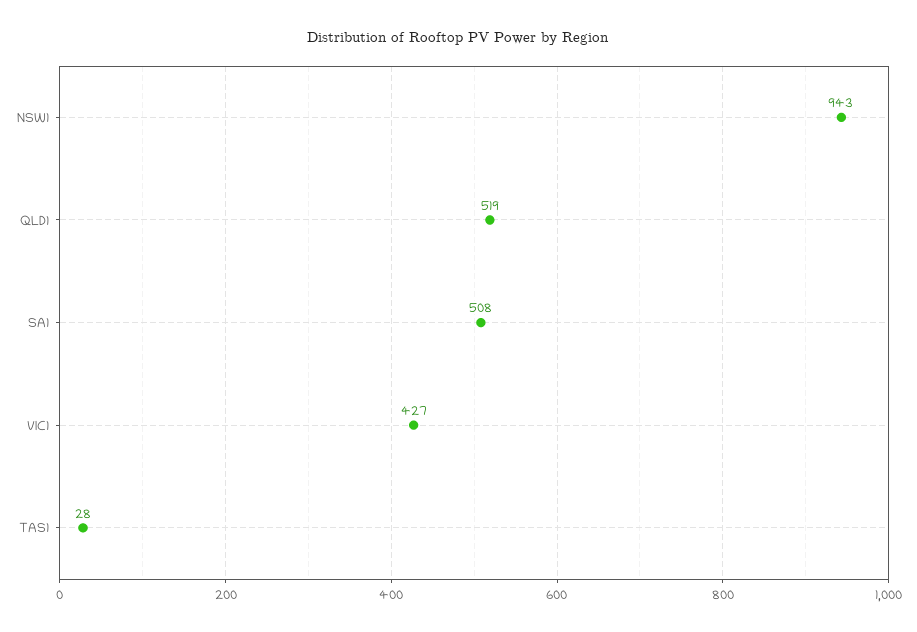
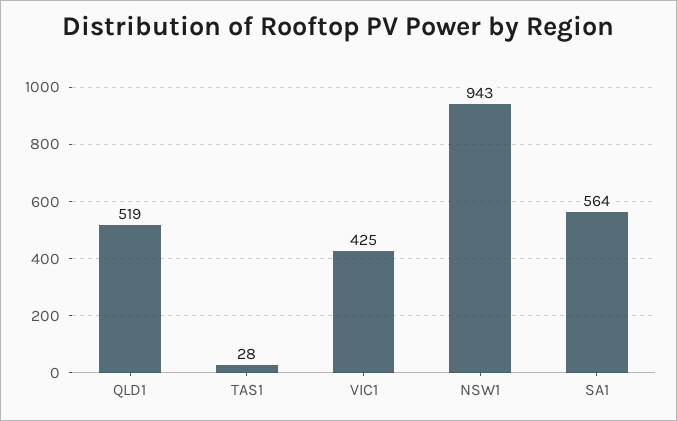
SA1: 508 -> 564
VIC1: 427 -> 425

